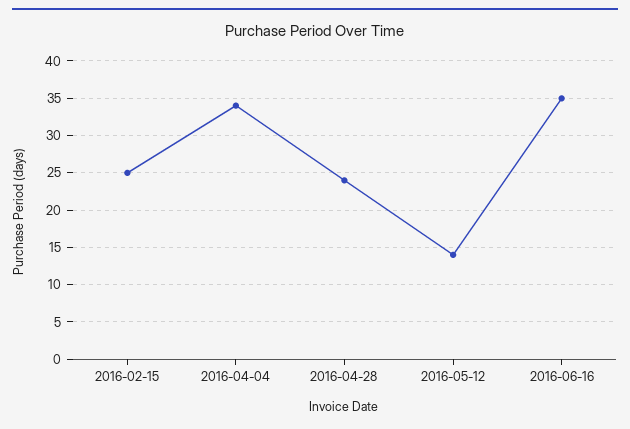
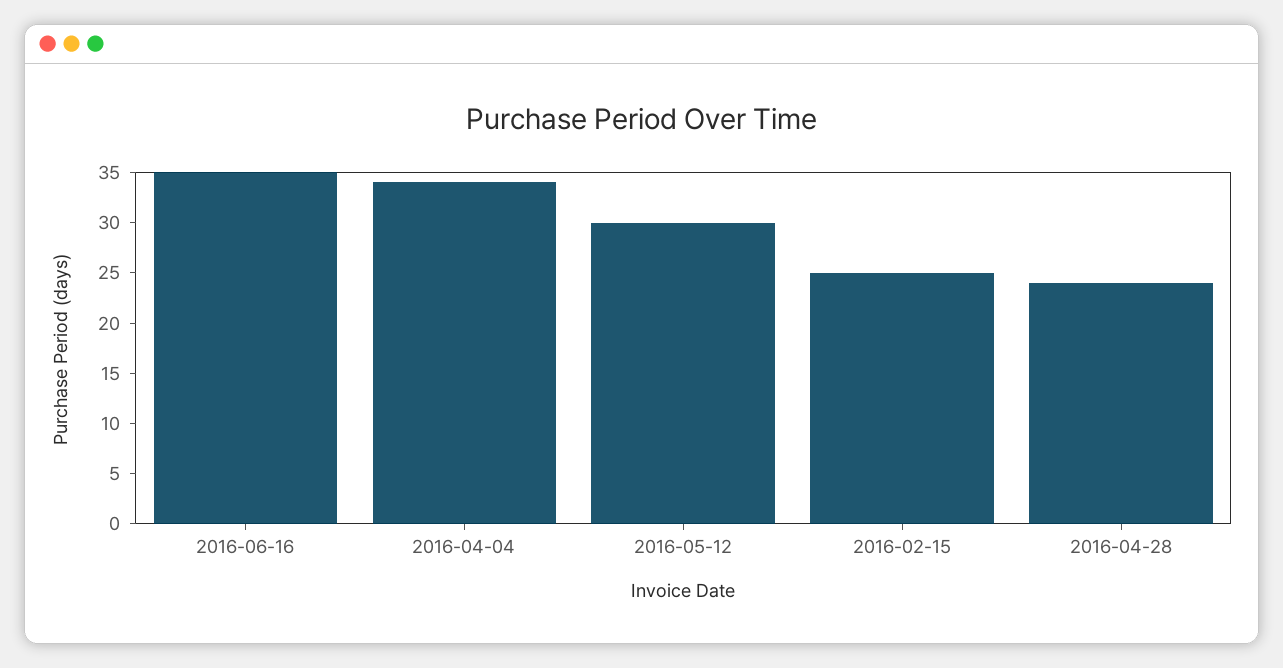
2016-05-12: 14 -> 30

